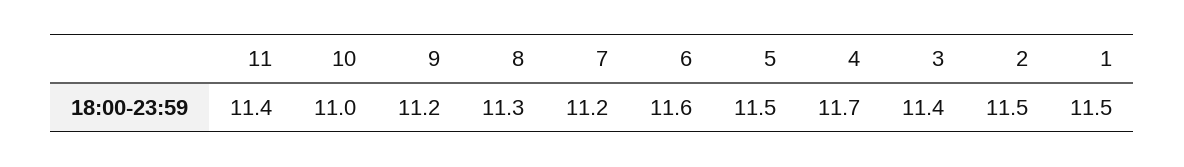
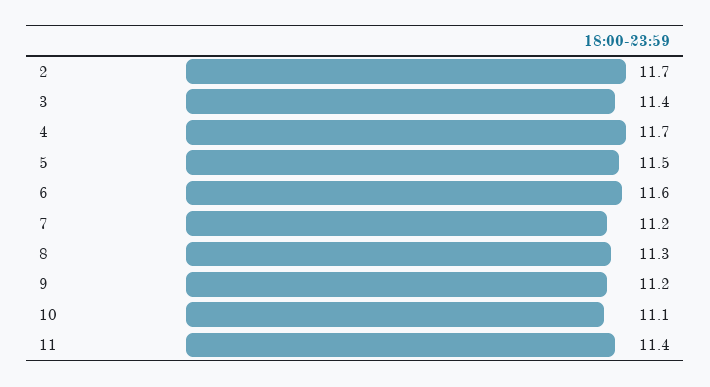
10: 11 -> 11.1
2: 11.5 -> 11.7
1: 11.5 -> none

